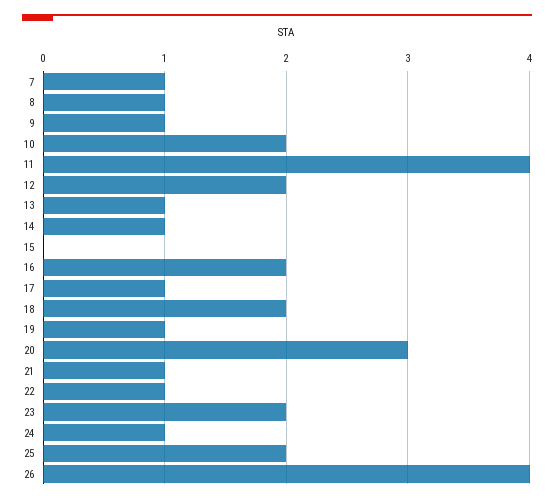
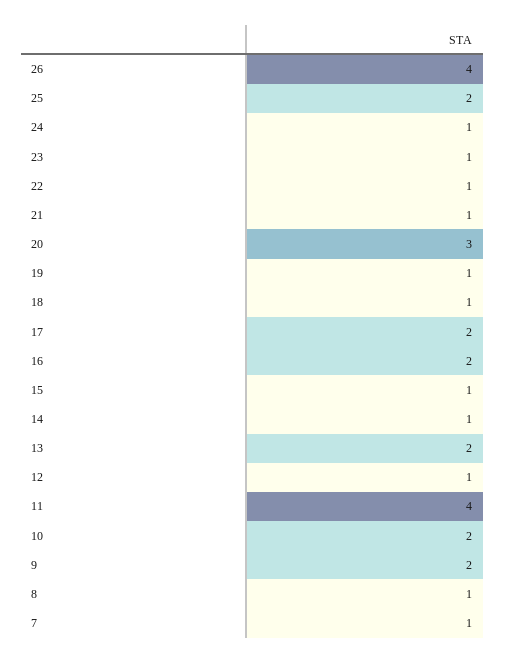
9: 1 -> 2
12: 2 -> 1
13: 1 -> 2
15: 0 -> 1
17: 1 -> 2
18: 2 -> 1
23: 2 -> 1

